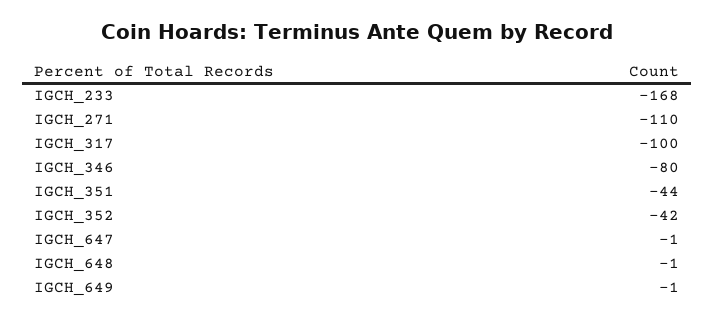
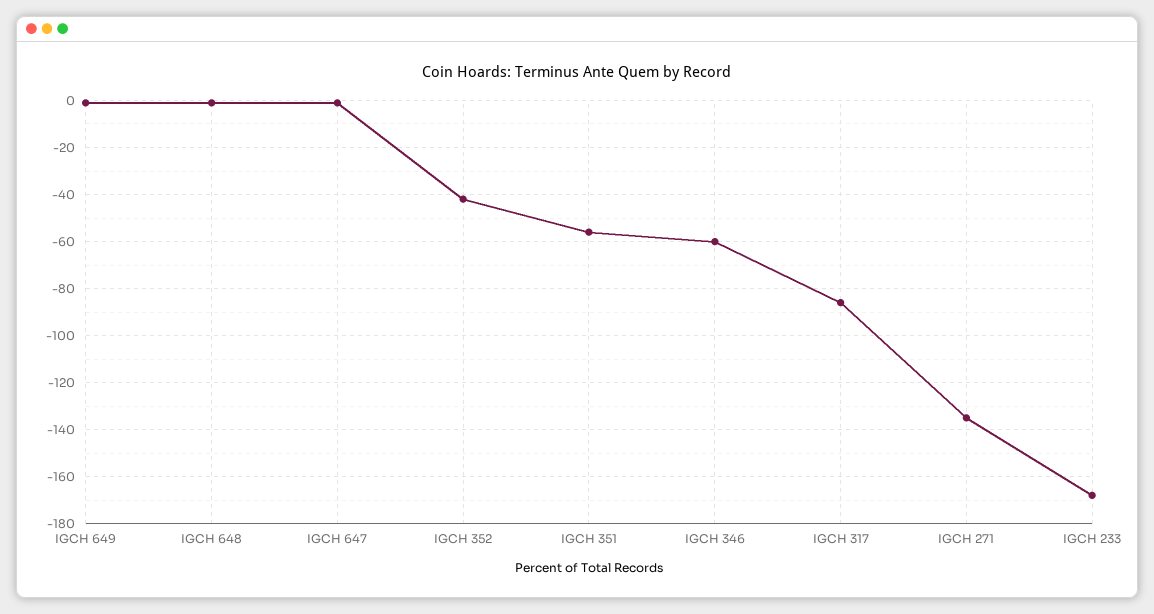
IGCH_271: -110 -> -135
IGCH_317: -100 -> -85
IGCH_346: -80 -> -60
IGCH_351: -44 -> -55

